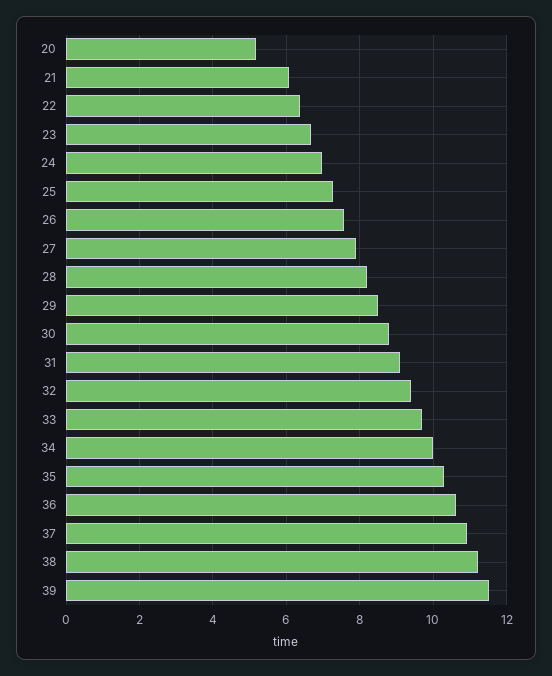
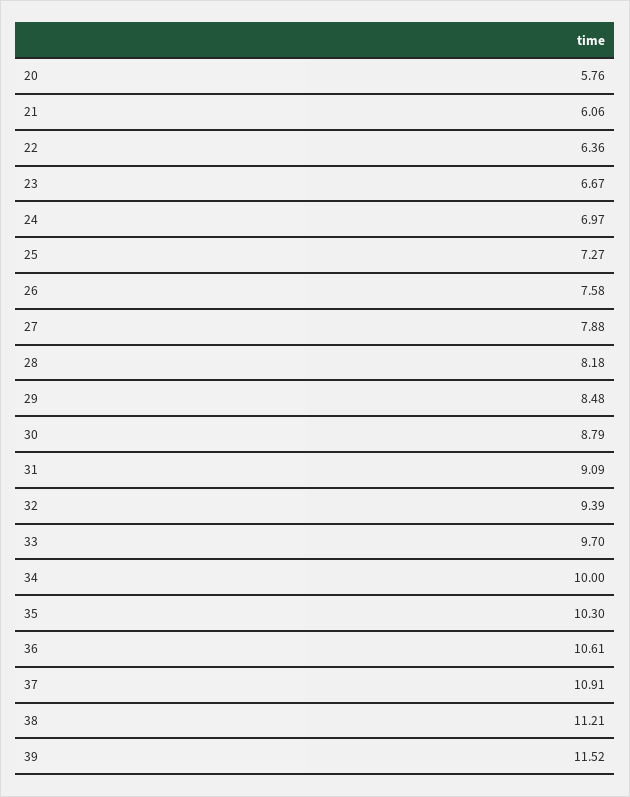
20: 5.2 -> 5.76

